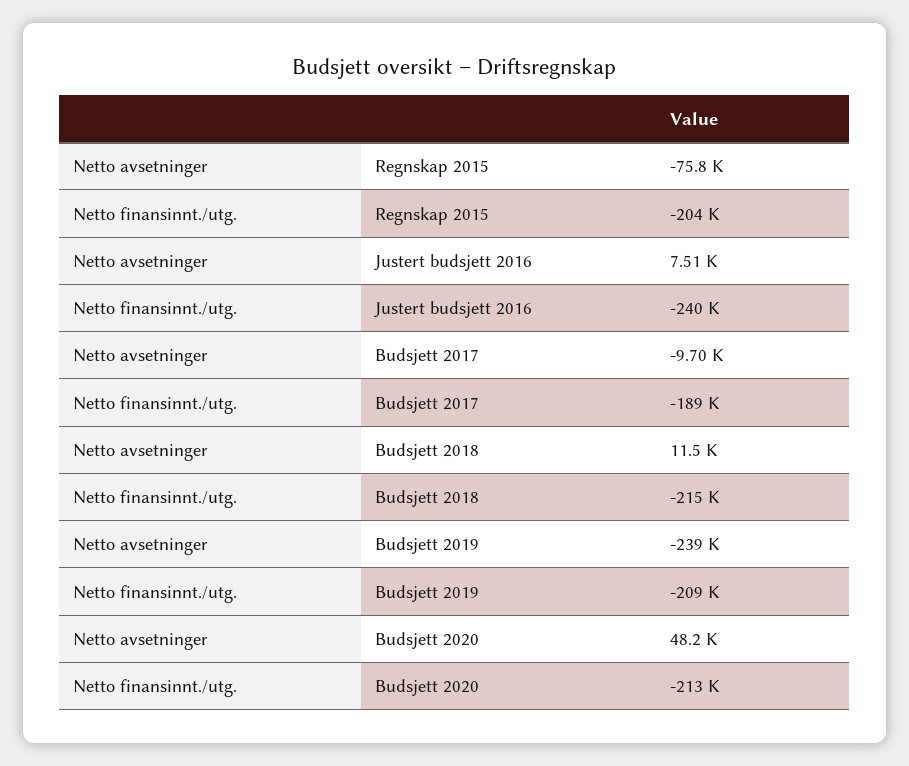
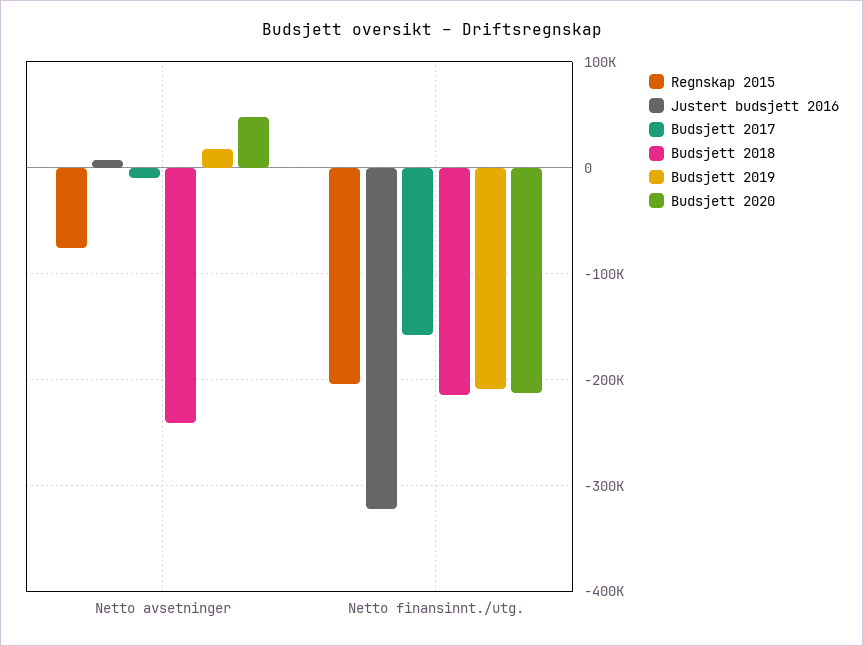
Justert budsjett 2016, Netto finansinnt./utg.: -240000 -> -320000
Budsjett 2017, Netto finansinnt./utg.: -189000 -> -160000
Budsjett 2018, Netto avsetninger: 11500 -> -240000
Budsjett 2019, Netto avsetninger: -239000 -> 20000

